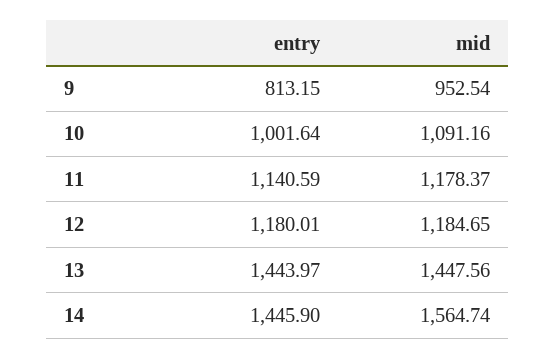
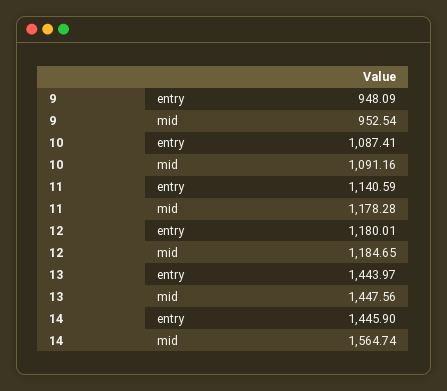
entry, 9: 813.15 -> 948.09
entry, 10: 1001.64 -> 1087.41
mid, 11: 1178.37 -> 1178.28

